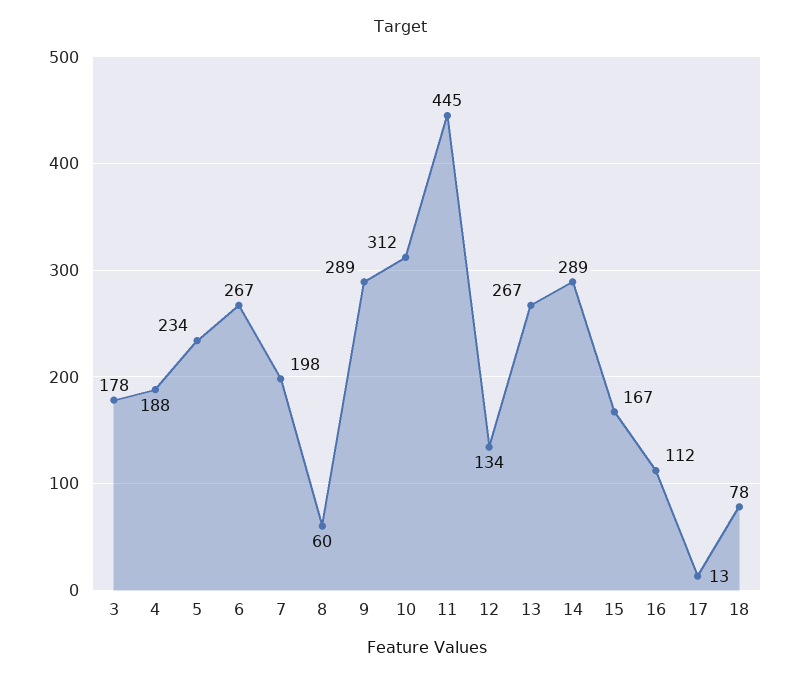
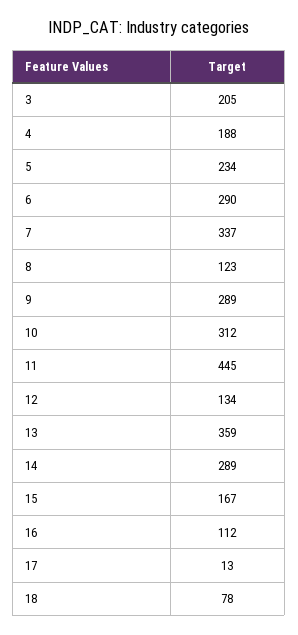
3: 178 -> 205
6: 267 -> 290
7: 198 -> 337
8: 60 -> 123
13: 267 -> 359

